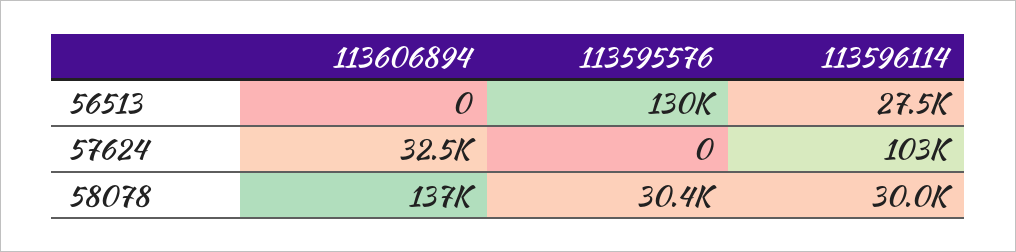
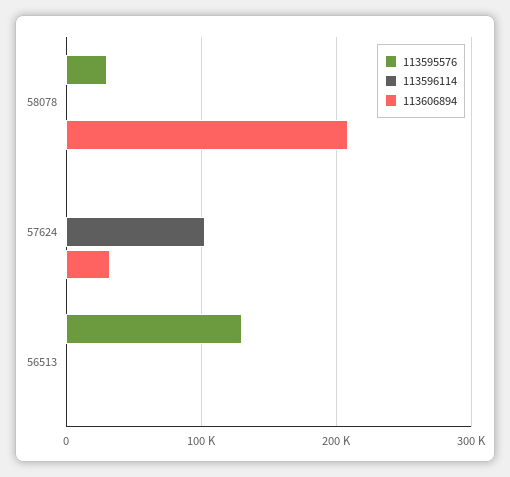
113596114, 56513: 27500 -> 0
113606894, 58078: 137000 -> 210000
113596114, 58078: 30000 -> 0

